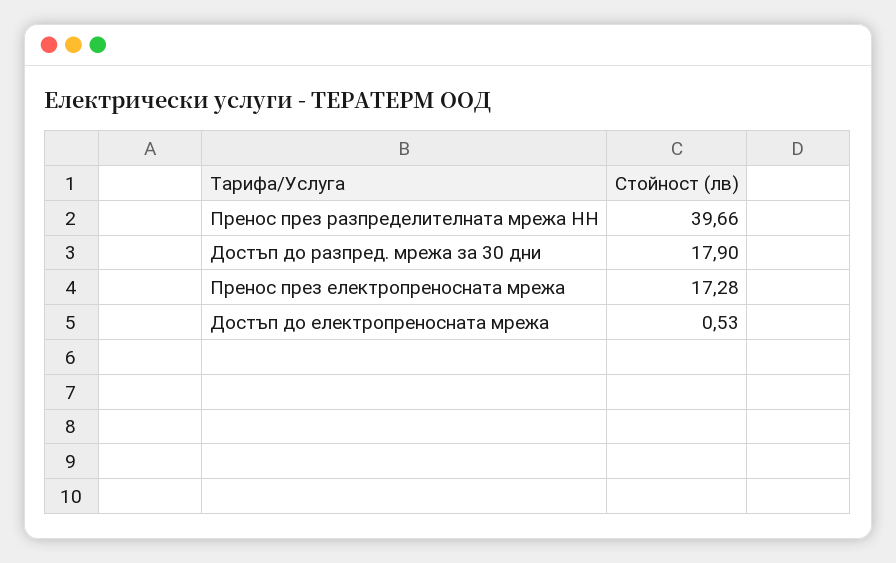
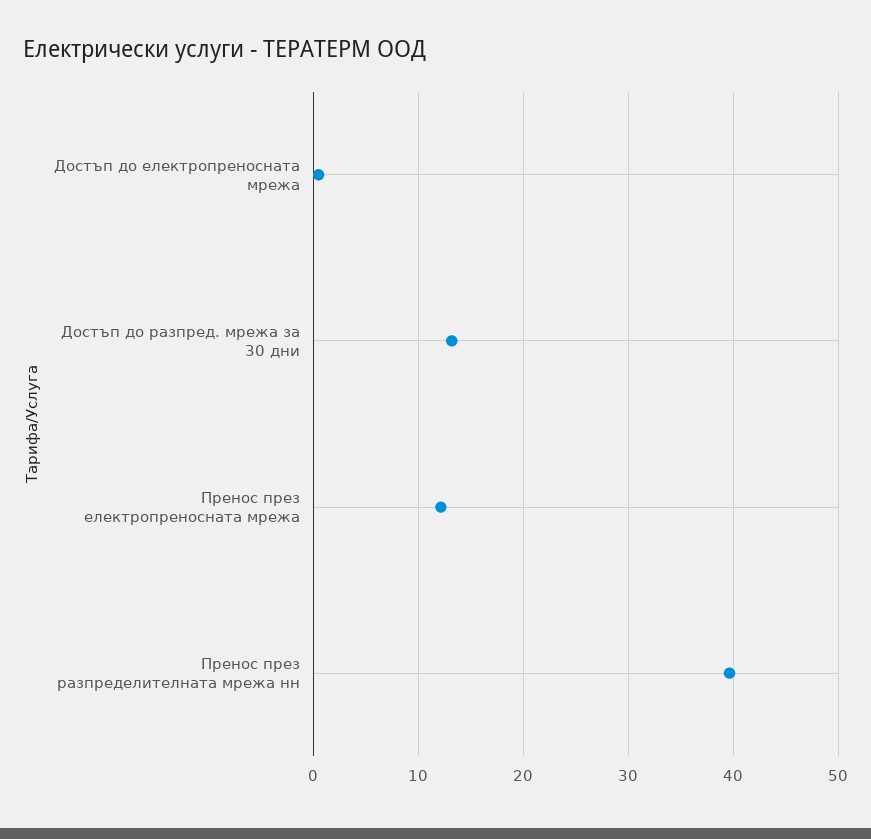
Достъп до разпред. мрежа за 30 дни: 17.9 -> 13
Пренос през електропреносната мрежа: 17.28 -> 12

